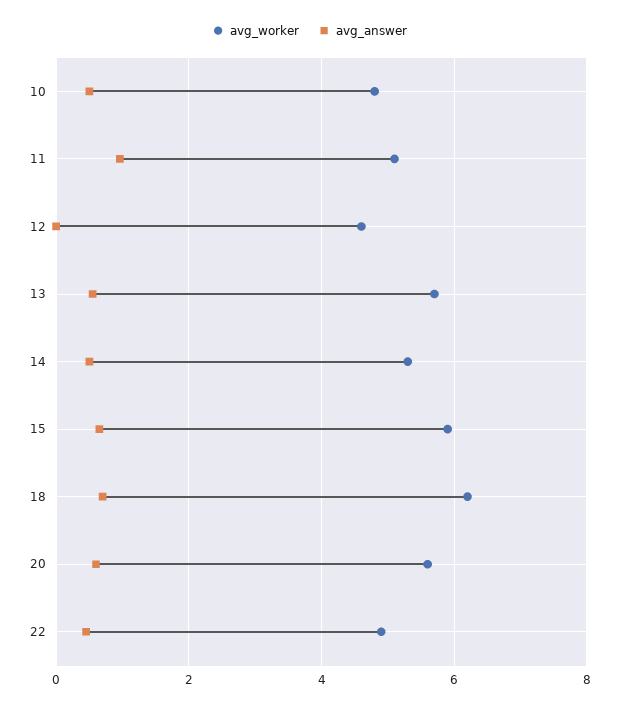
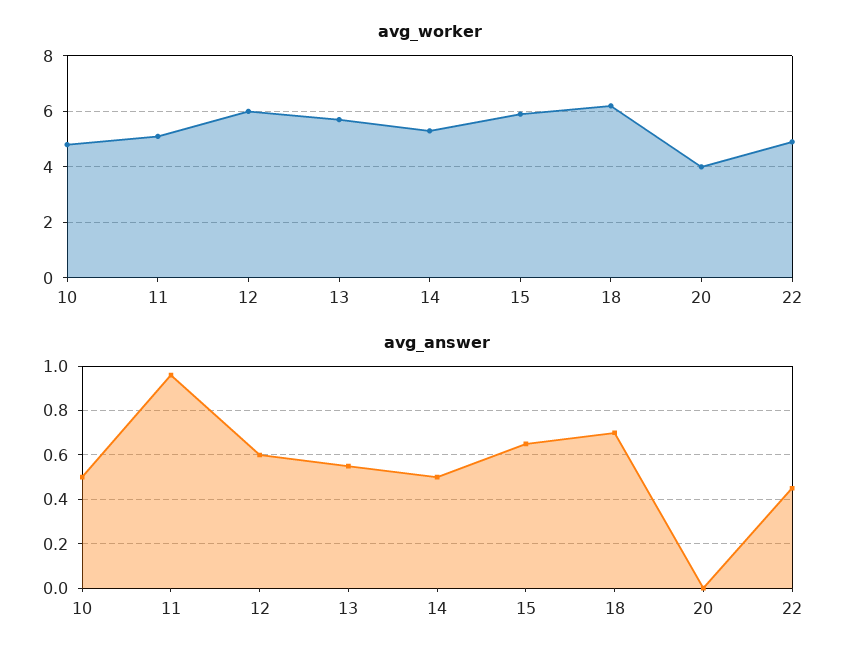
avg_worker, 12: 4.6 -> 6
avg_answer, 12: 0 -> 0.6
avg_worker, 20: 5.6 -> 4
avg_answer, 20: 0.6 -> 0

